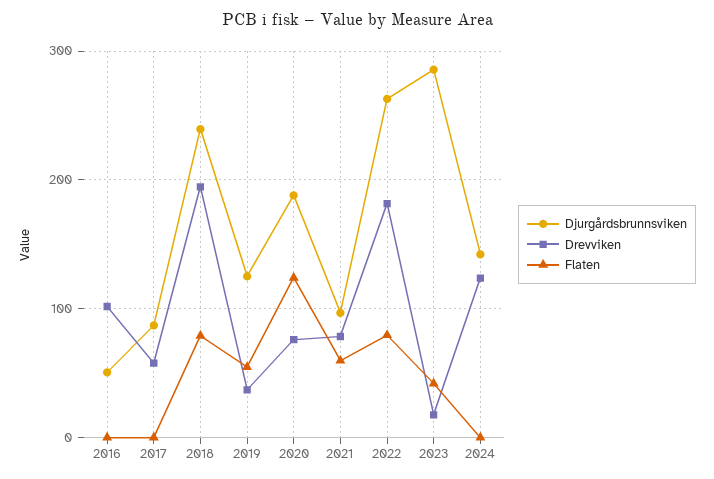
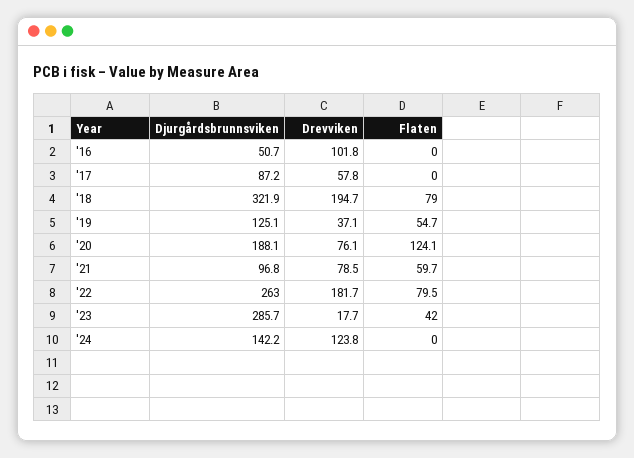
Djurgårdsbrunnsviken, 2018: 240 -> 321.9

